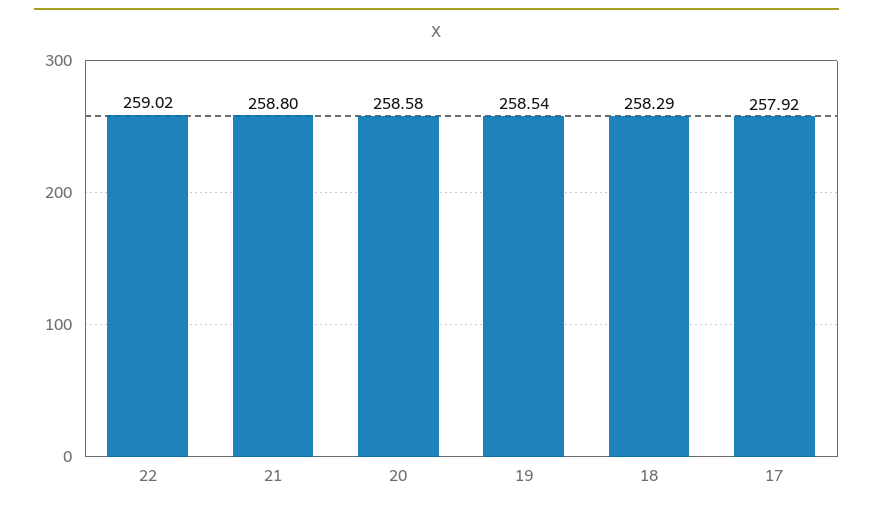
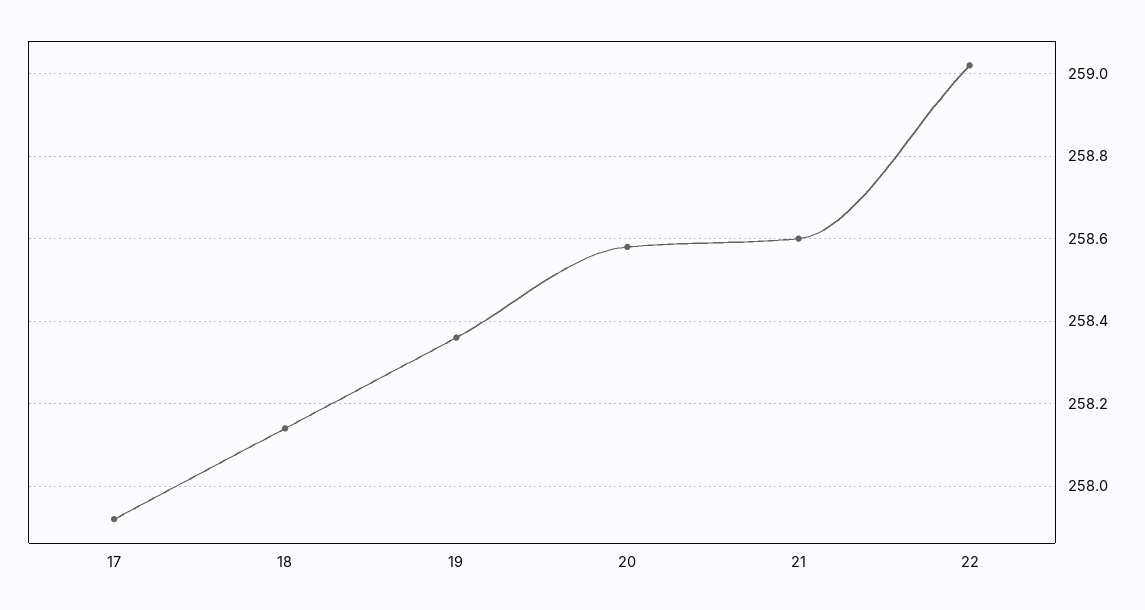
21: 258.8 -> 258.6
19: 258.54 -> 258.35
18: 258.29 -> 258.15

